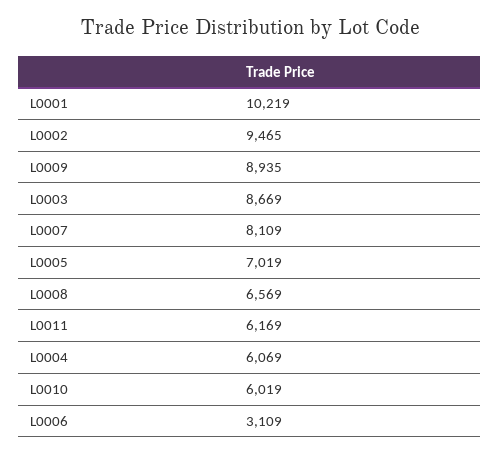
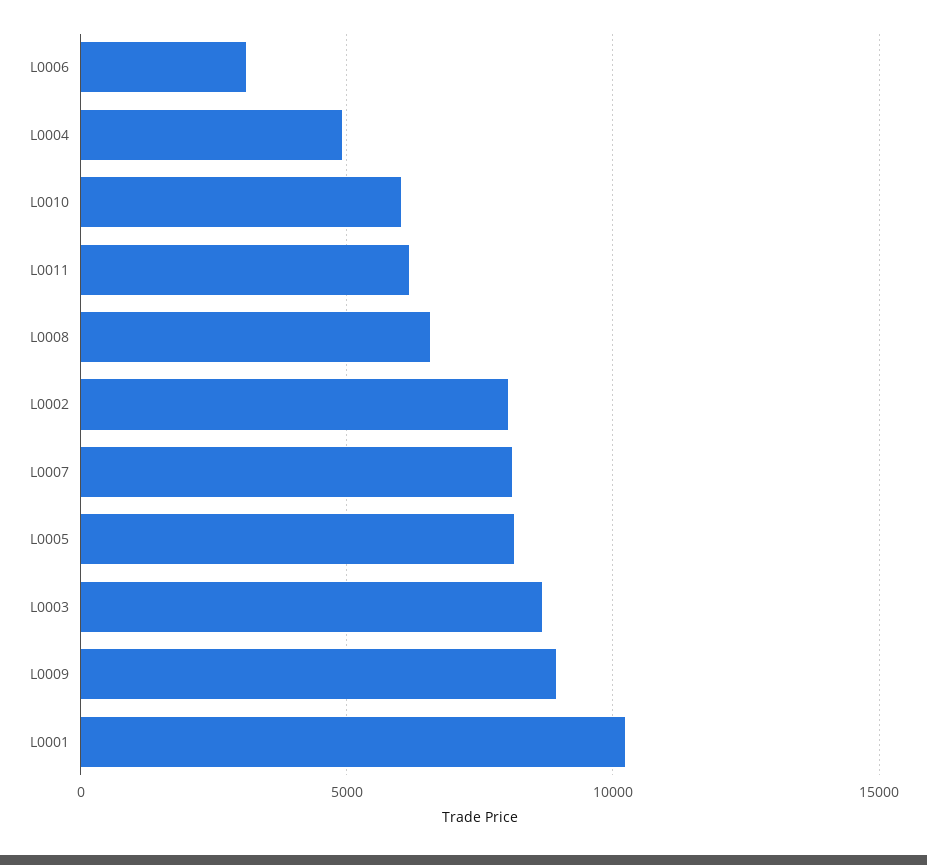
L0002: 9465 -> 8000
L0005: 7019 -> 8000
L0004: 6069 -> 5000

